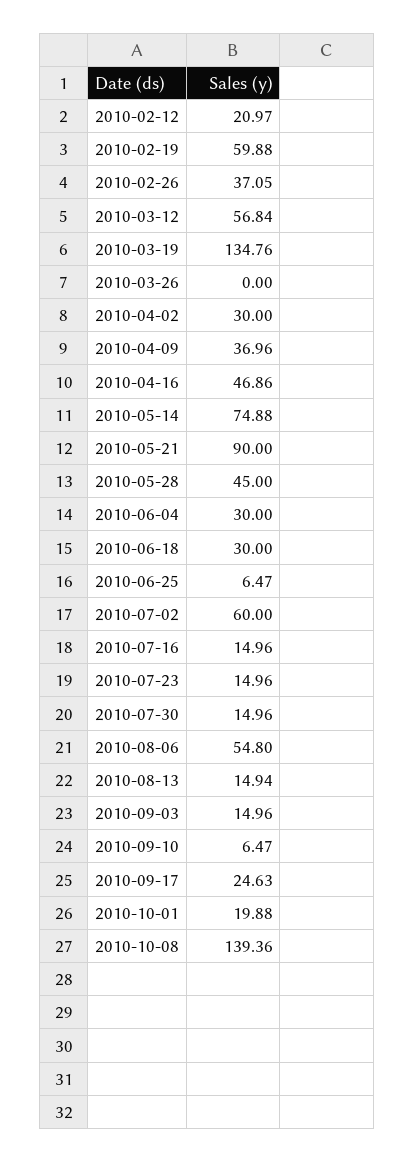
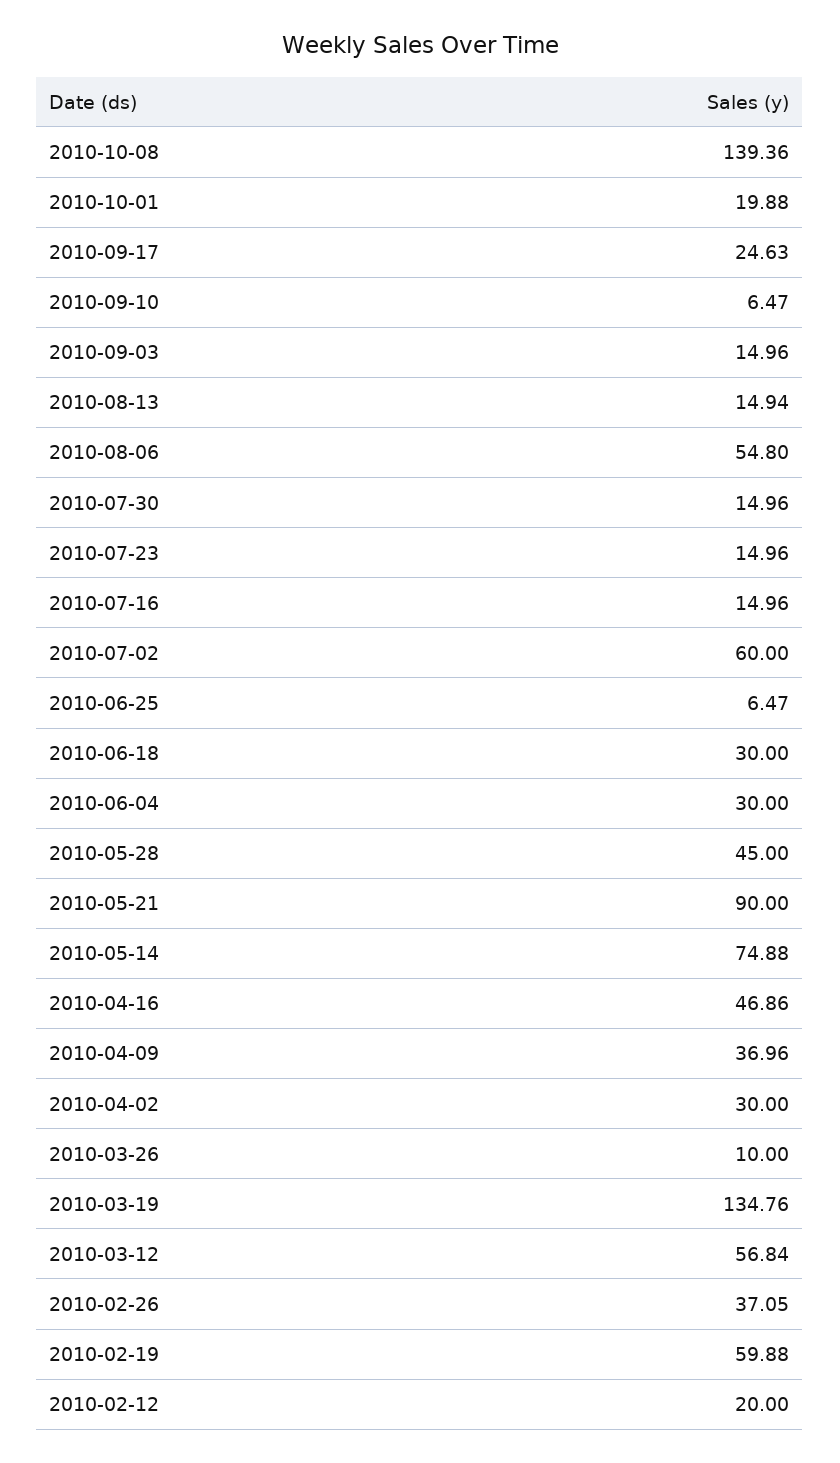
2010-02-12: 20.97 -> 20
2010-03-26: 0 -> 10

